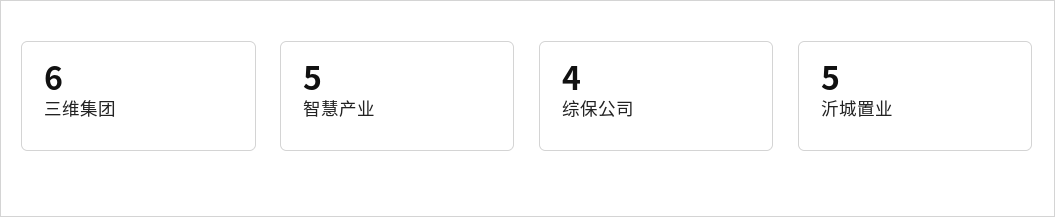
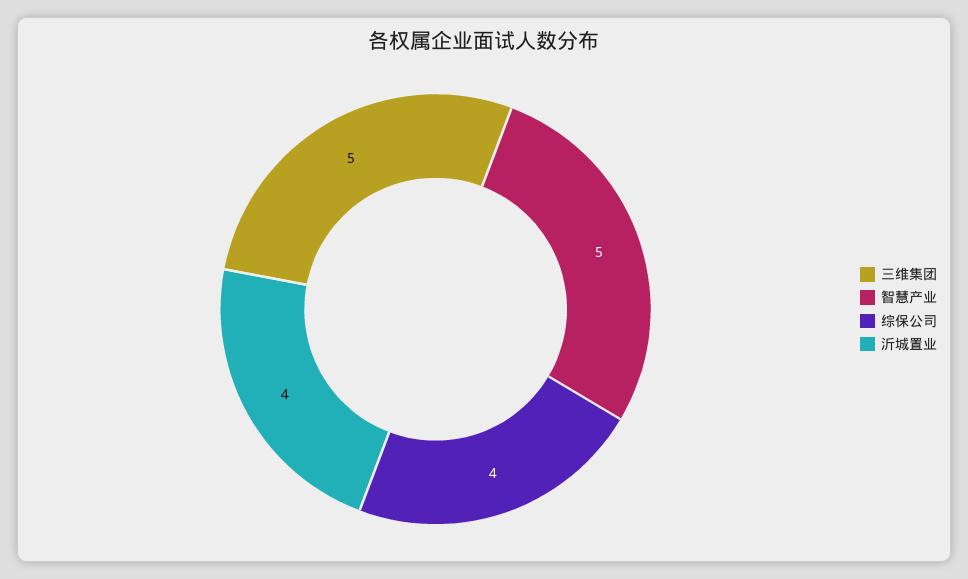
三维集团: 6 -> 5
沂城置业: 5 -> 4

